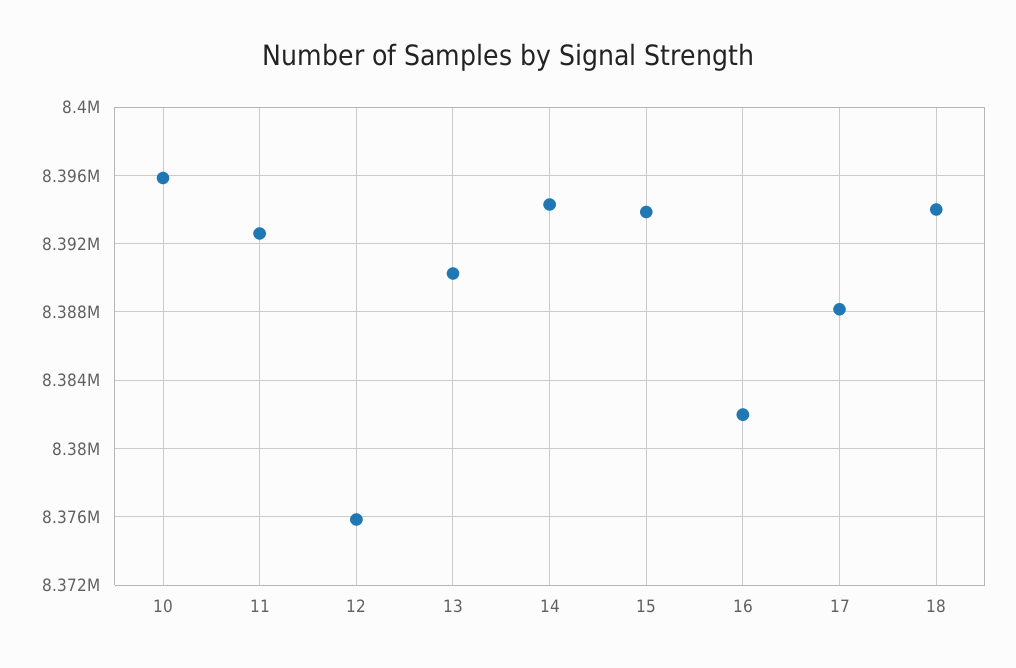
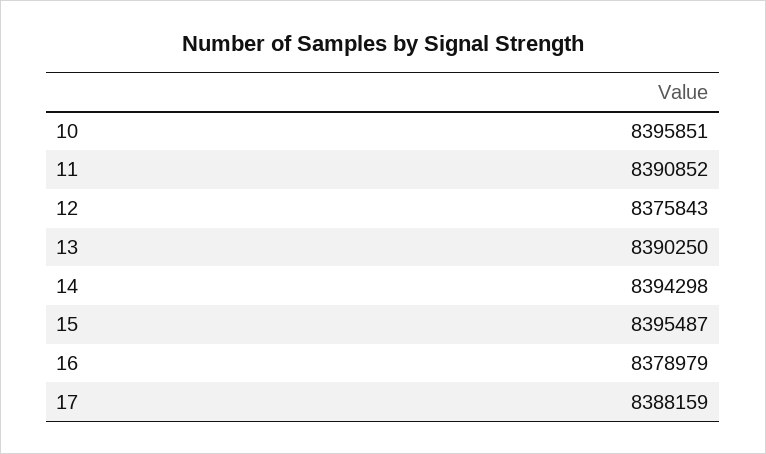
11: 8392500 -> 8390852
15: 8394000 -> 8395487
16: 8382000 -> 8378979
18: 8394000 -> none

